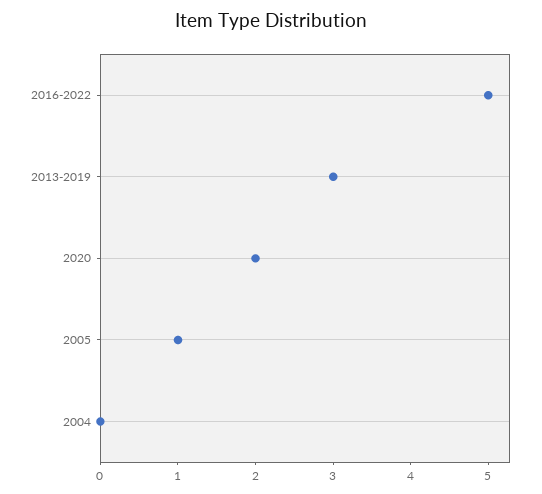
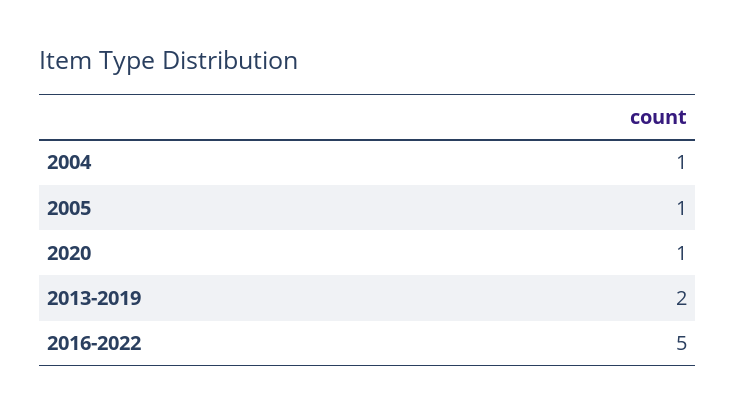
2013-2019: 3 -> 2
2020: 2 -> 1
2004: 0 -> 1

